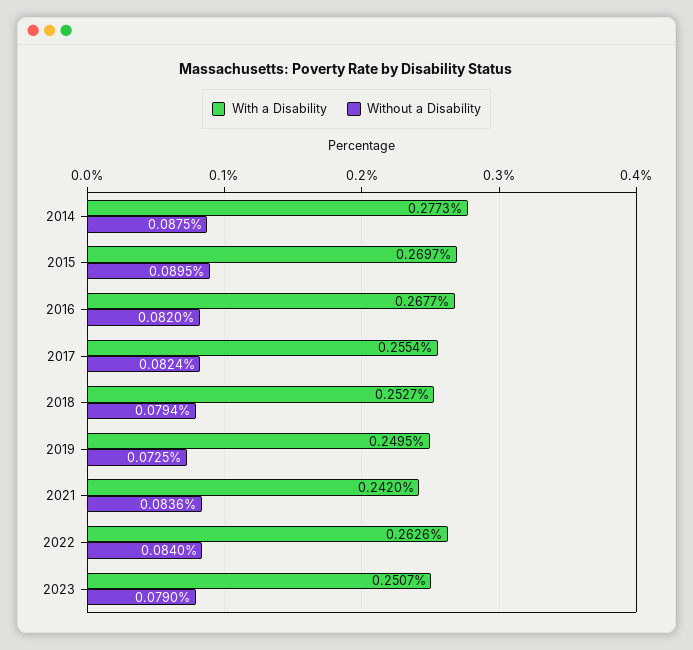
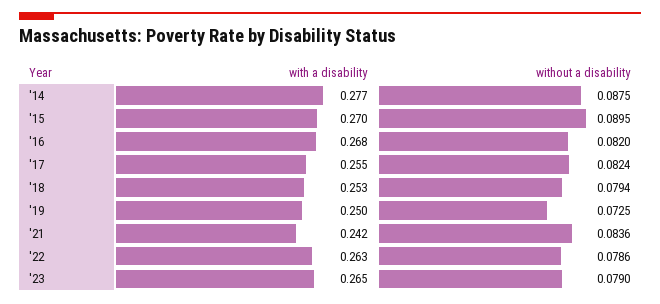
Without a Disability, 2022: 0.084 -> 0.0786
With a Disability, 2023: 0.2507 -> 0.265

